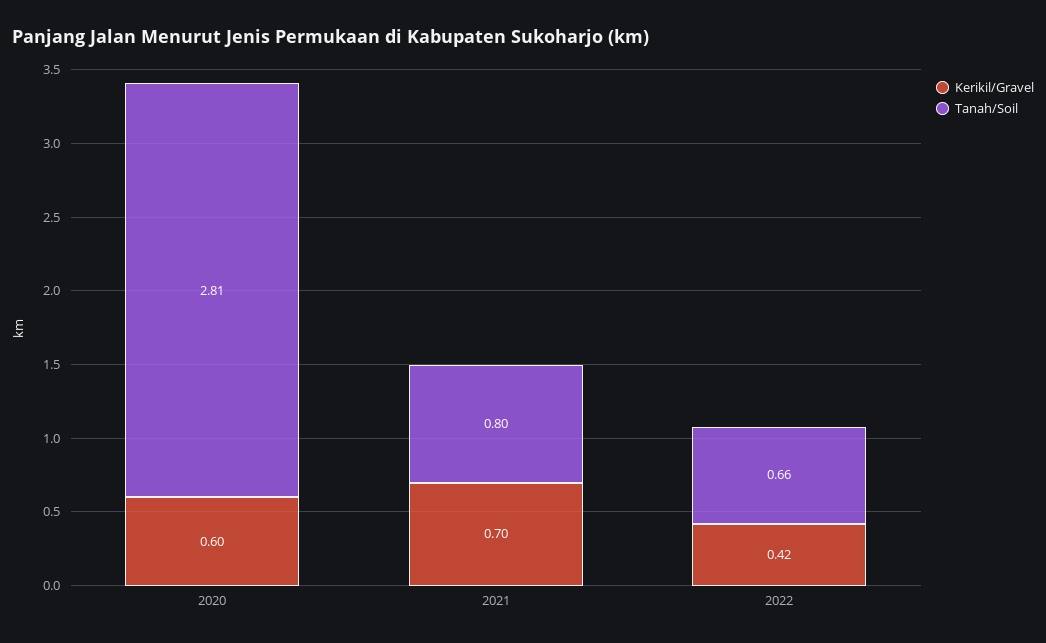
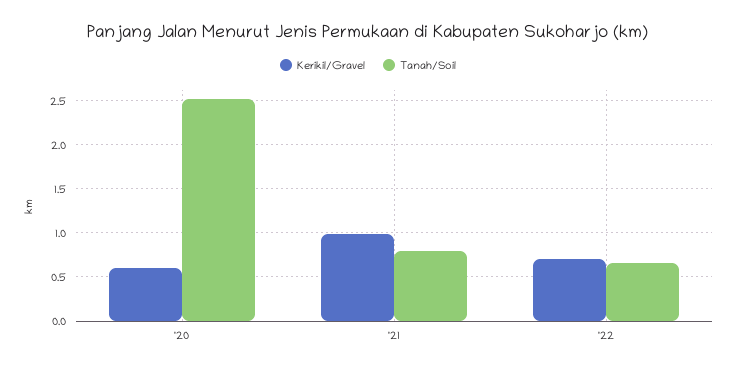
Tanah/Soil, 2020: 2.81 -> 2.5
Kerikil/Gravel, 2021: 0.7 -> 1
Kerikil/Gravel, 2022: 0.42 -> 0.7

